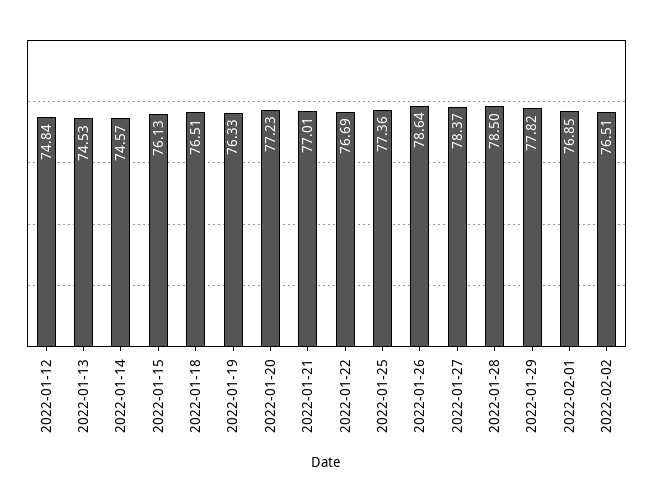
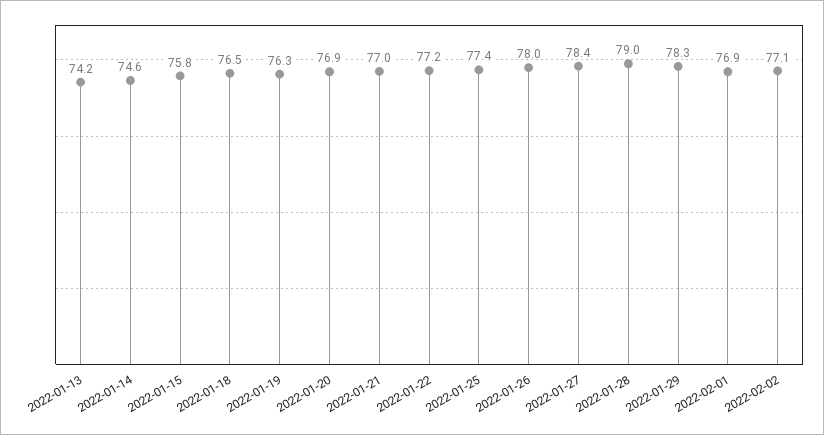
2022-01-12: 74.84 -> none
2022-01-13: 74.53 -> 74.2
2022-01-15: 76.13 -> 75.8
2022-01-20: 77.23 -> 76.9
2022-01-22: 76.69 -> 77.2
2022-01-26: 78.64 -> 78
2022-01-28: 78.5 -> 79
2022-01-29: 77.82 -> 78.3
2022-02-02: 76.51 -> 77.1

